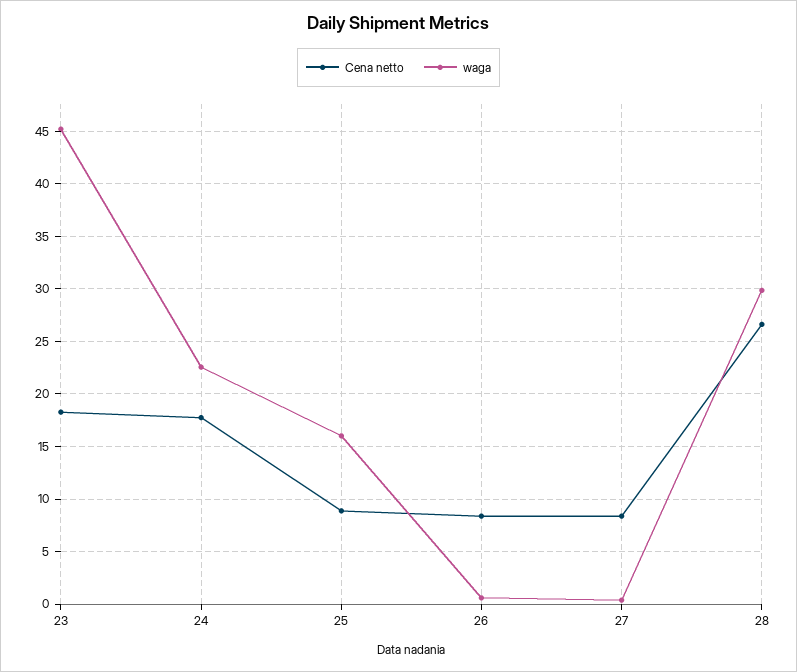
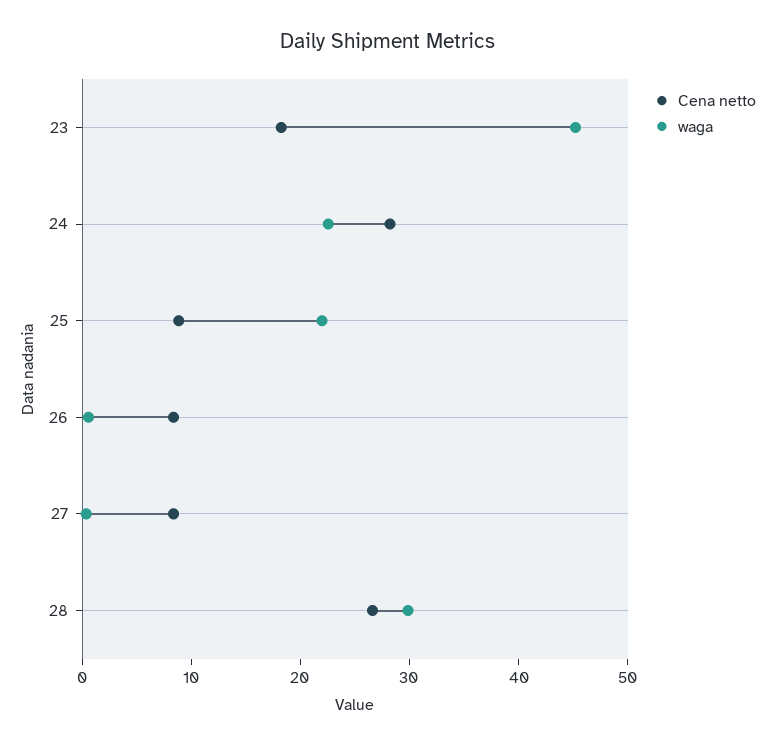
Cena netto, 24: 18 -> 28
waga, 25: 16 -> 22

